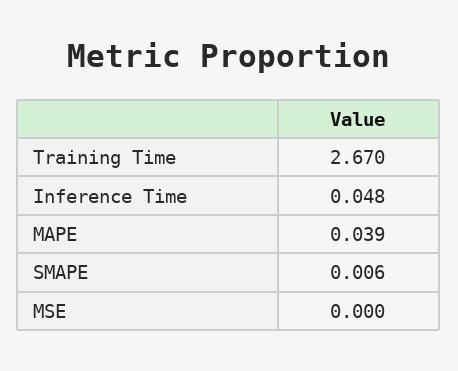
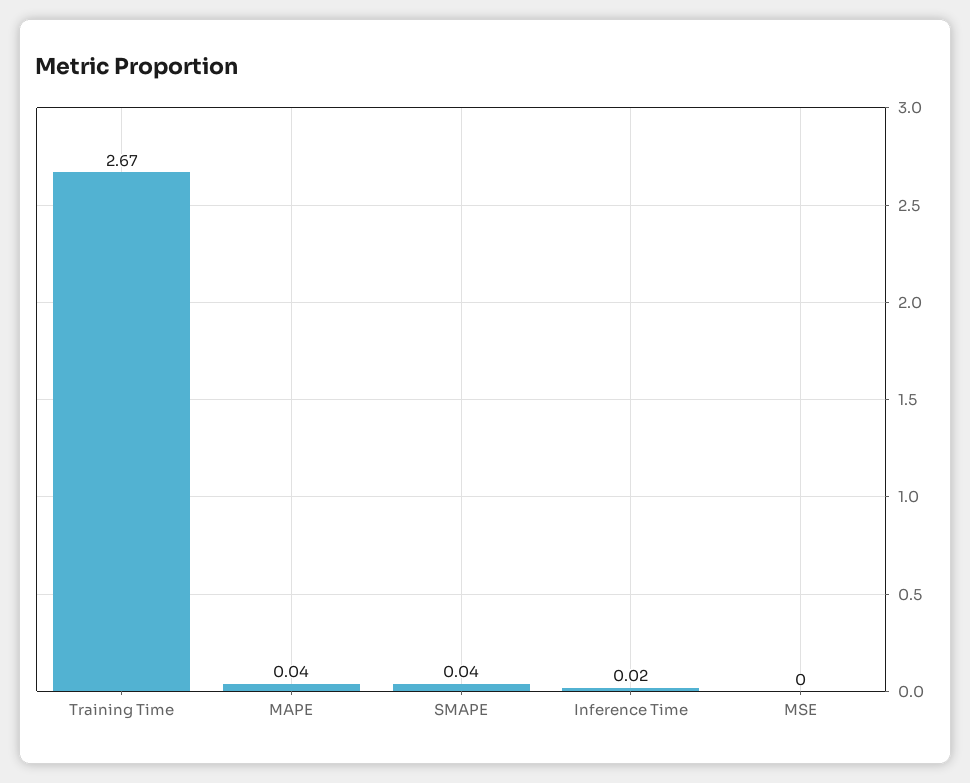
Inference Time: 0.048 -> 0.02
SMAPE: 0.006 -> 0.04

